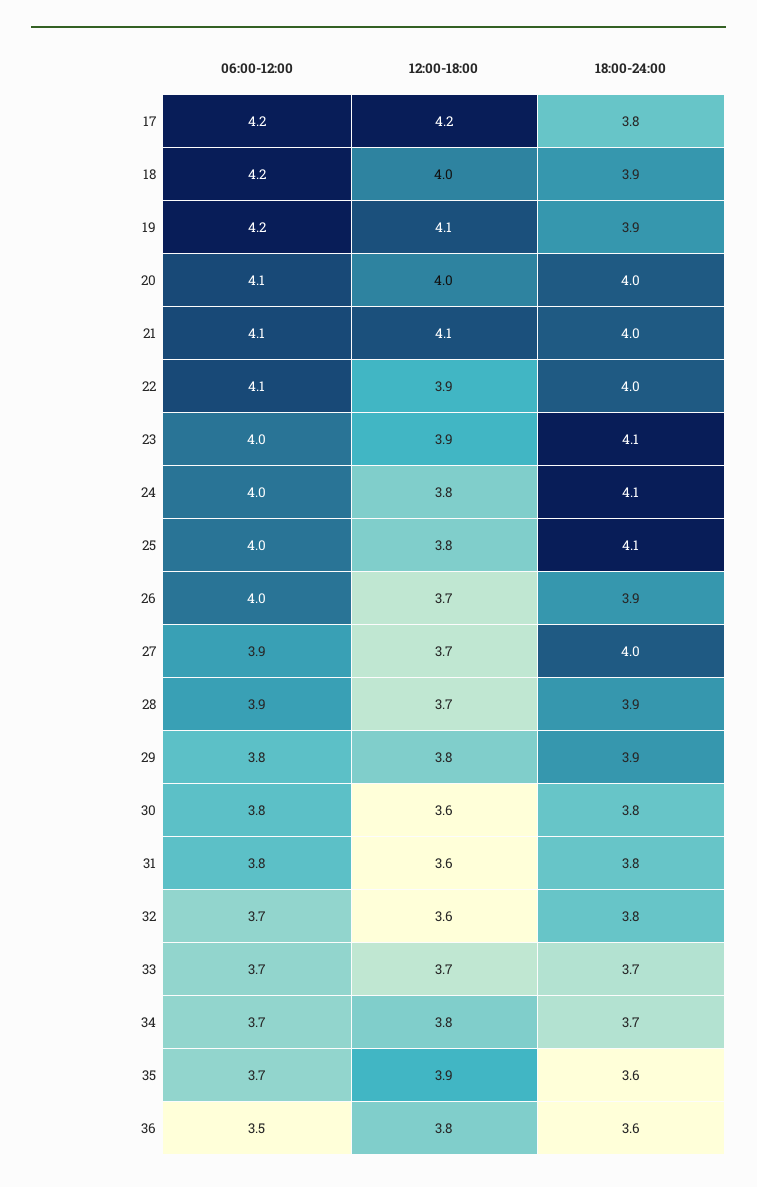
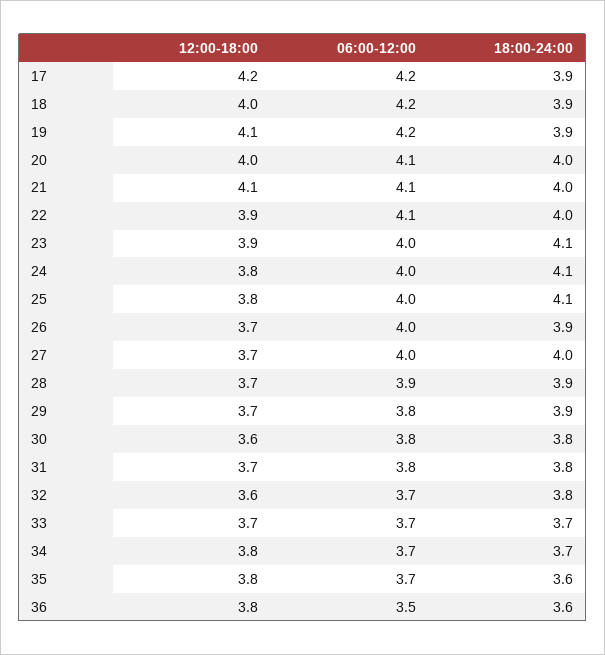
18:00-24:00, 17: 3.8 -> 3.9
06:00-12:00, 27: 3.9 -> 4
12:00-18:00, 29: 3.8 -> 3.7
12:00-18:00, 31: 3.6 -> 3.7
12:00-18:00, 35: 3.9 -> 3.8

